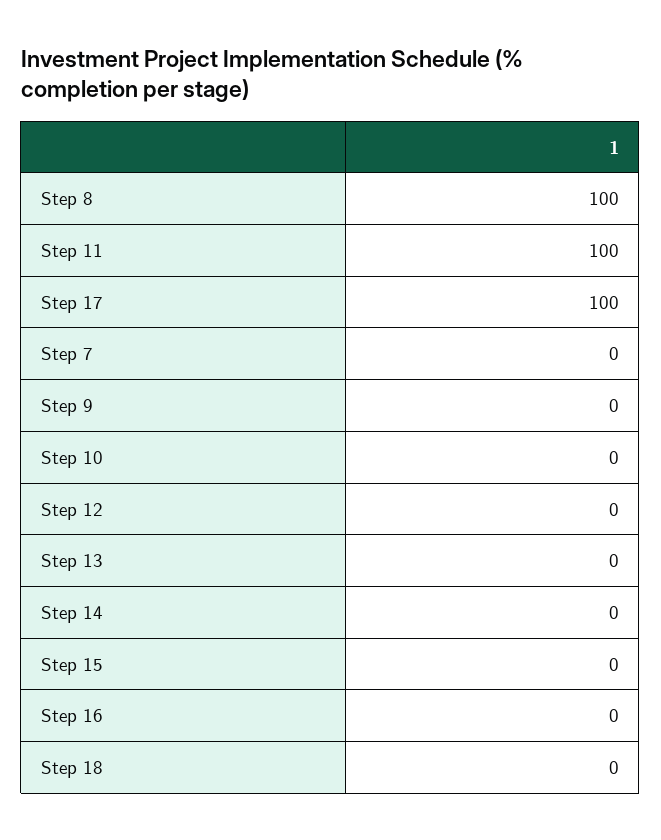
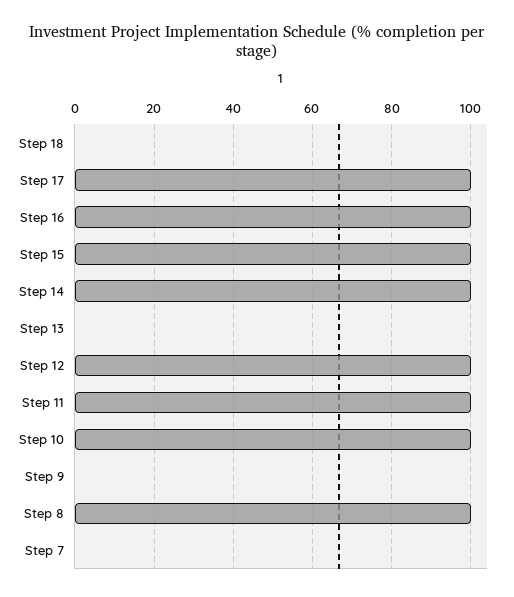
Step 10: 0 -> 100
Step 12: 0 -> 100
Step 14: 0 -> 100
Step 15: 0 -> 100
Step 16: 0 -> 100

